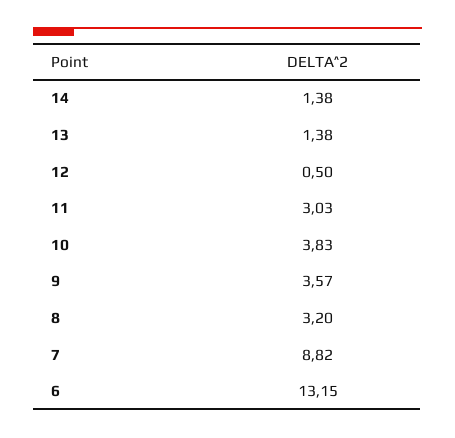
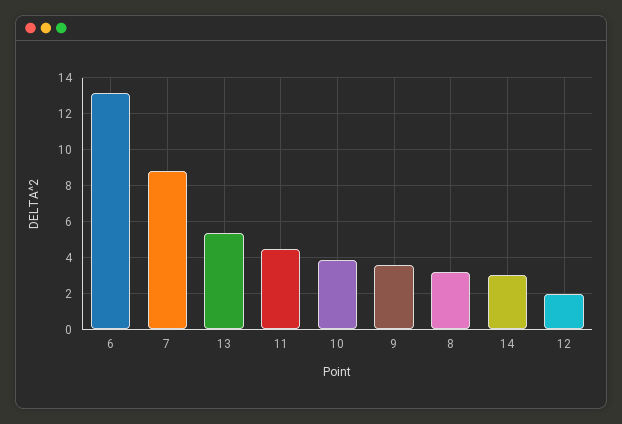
14: 1.38 -> 3
13: 1.38 -> 5.5
12: 0.5 -> 2
11: 3.03 -> 4.5

